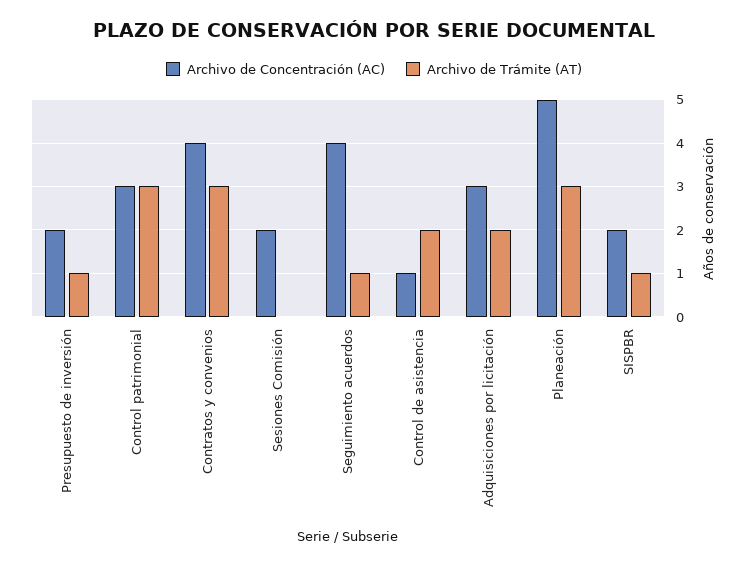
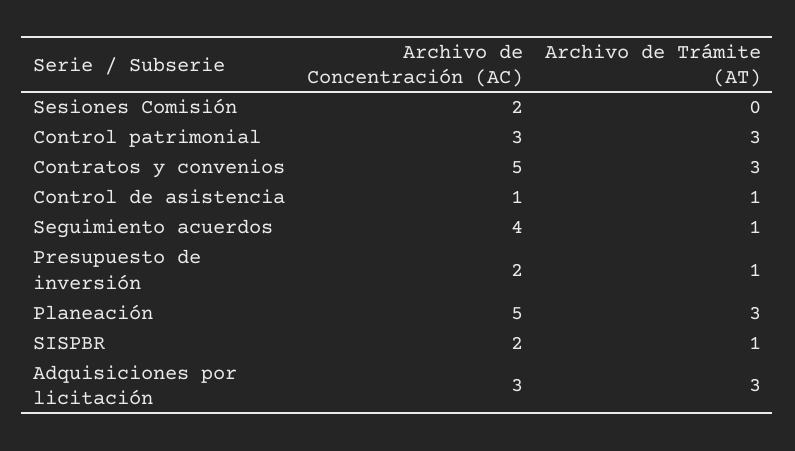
Archivo de Concentración (AC), Contratos y convenios: 4 -> 5
Archivo de Trámite (AT), Control de asistencia: 2 -> 1
Archivo de Trámite (AT), Adquisiciones por licitación: 2 -> 3

